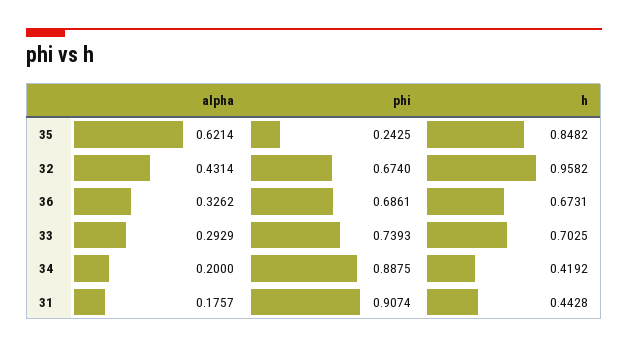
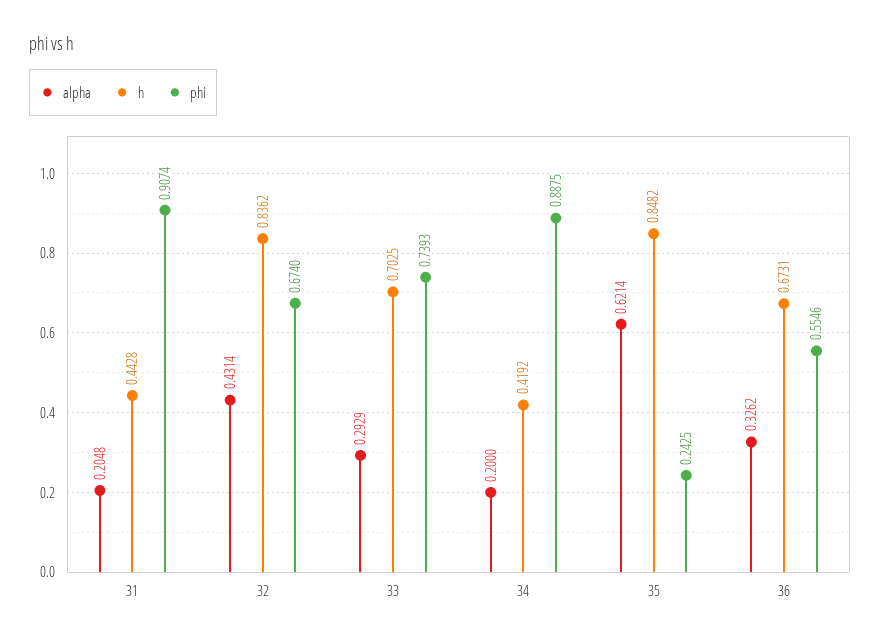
h, 32: 0.9582 -> 0.8362
phi, 36: 0.6861 -> 0.5546
alpha, 31: 0.1757 -> 0.2048

